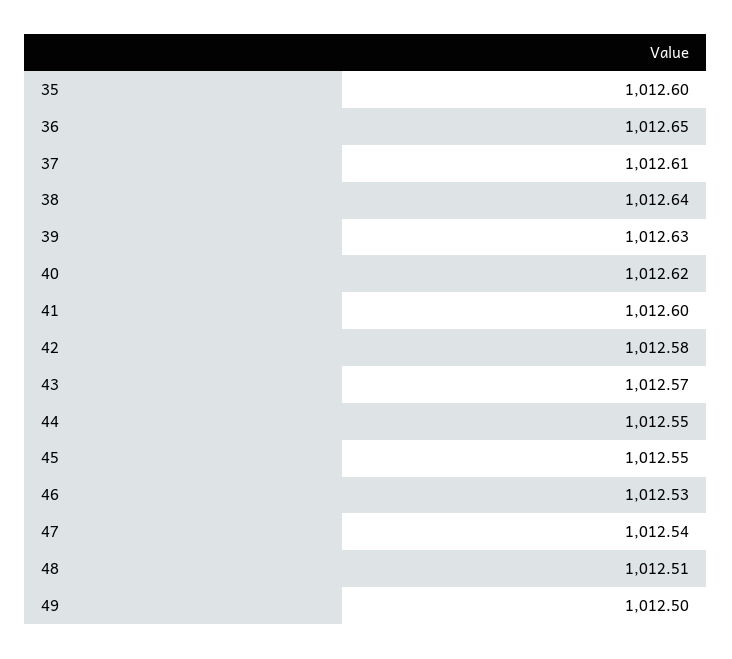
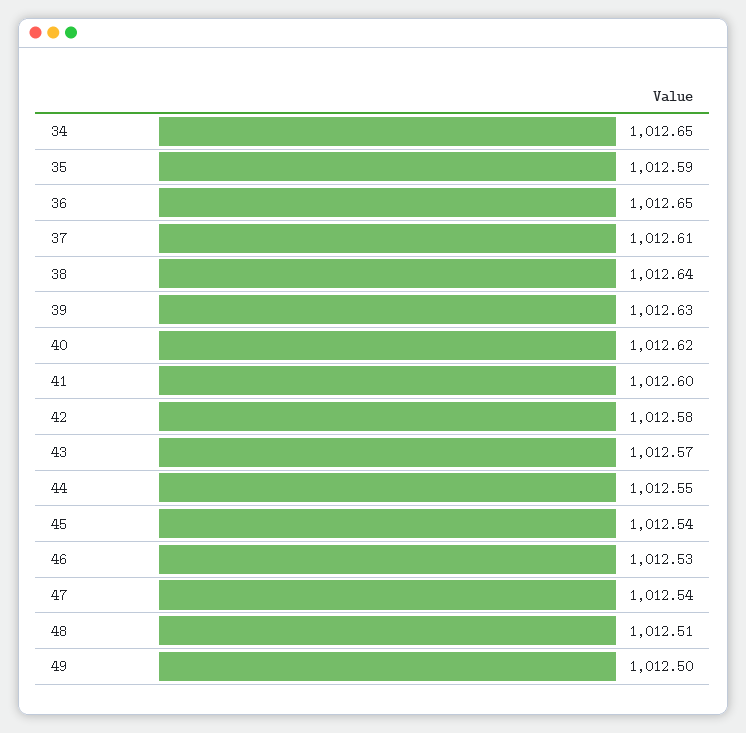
35: 1012.6 -> 1012.59
45: 1012.55 -> 1012.54
34: none -> 1012.65

